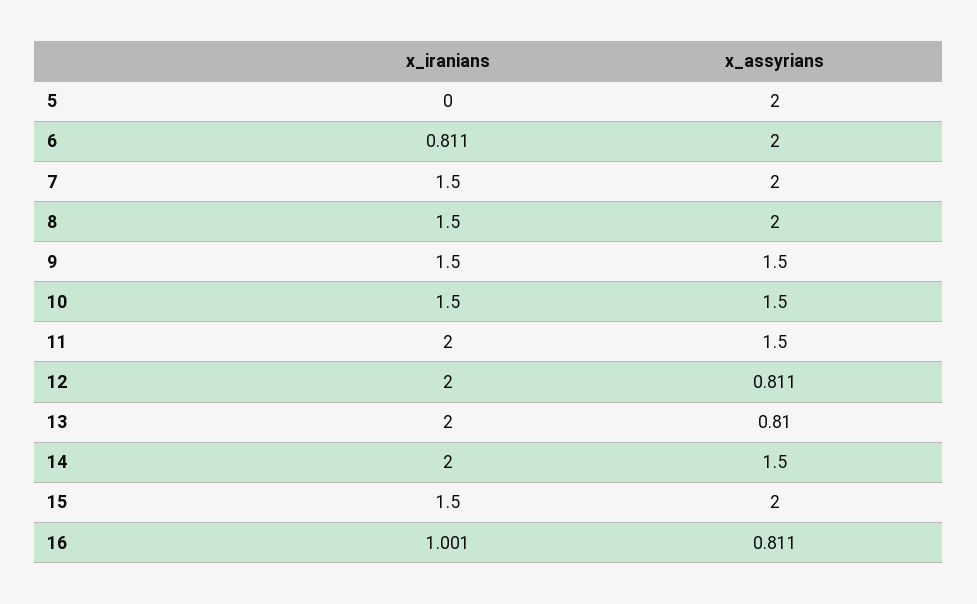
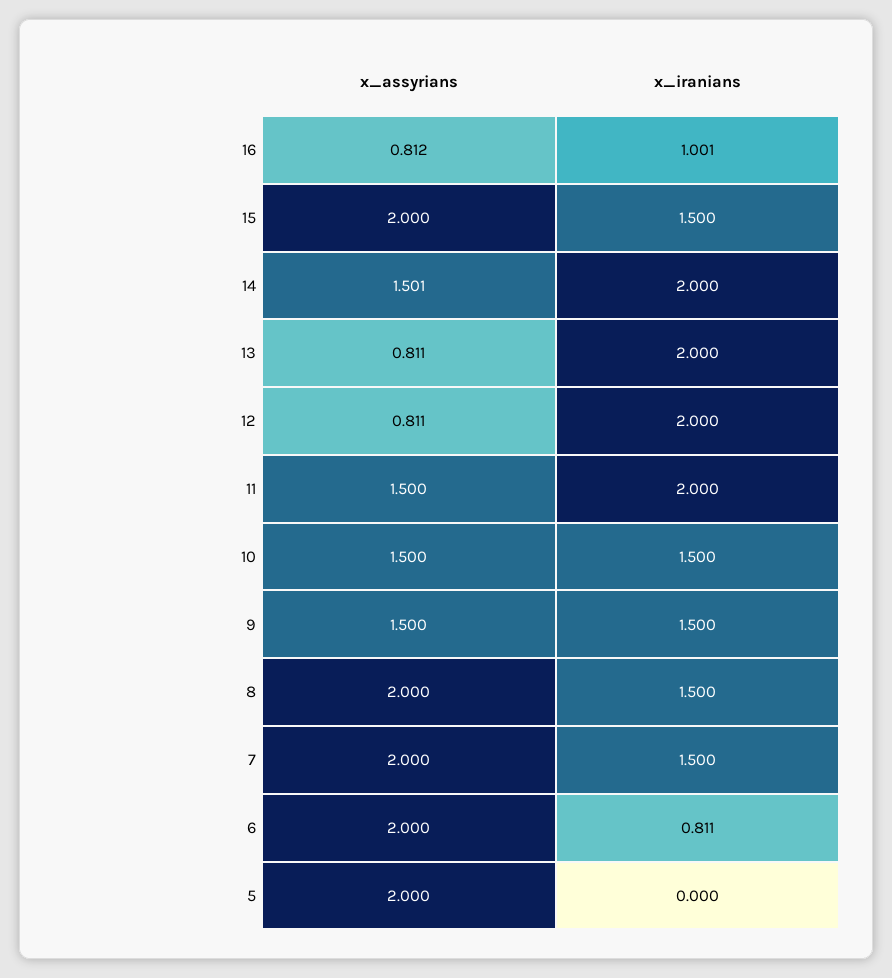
x_assyrians, 13: 0.81 -> 0.811
x_assyrians, 14: 1.5 -> 1.501
x_assyrians, 16: 0.811 -> 0.812

